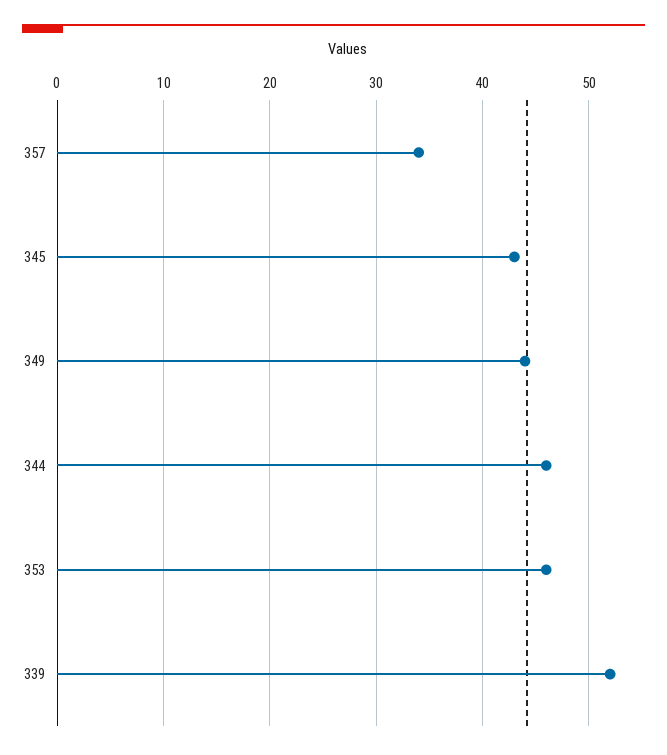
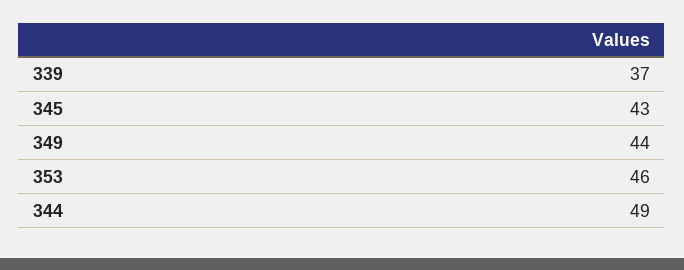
357: 34 -> none
344: 46 -> 49
339: 52 -> 37

